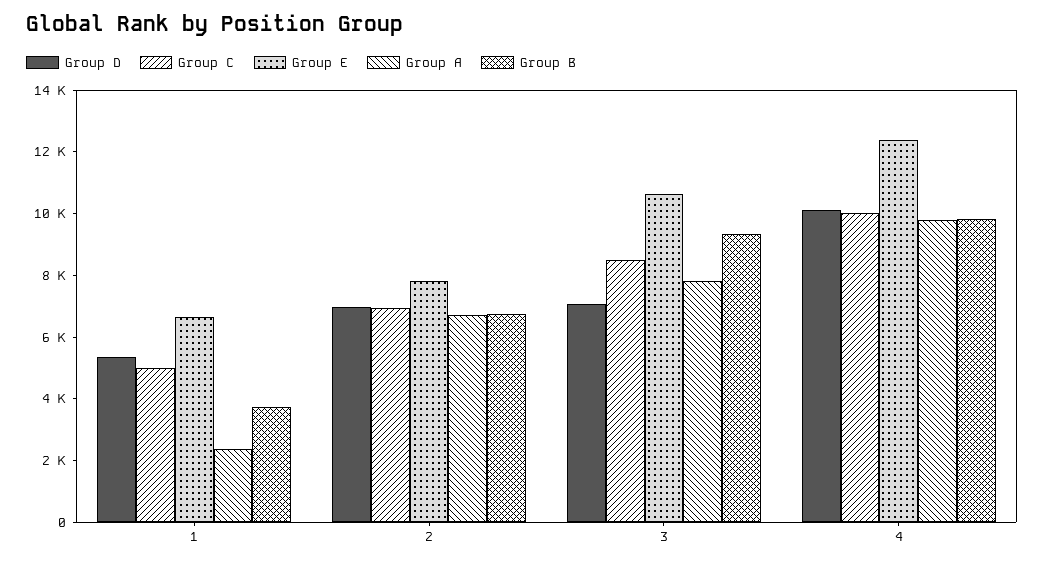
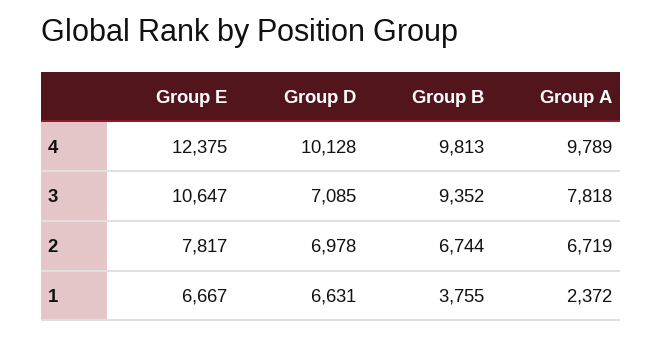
Group D, 1: 5500 -> 6631
Group C, 1: 5000 -> none
Group C, 2: 7000 -> none
Group C, 3: 8500 -> none
Group C, 4: 10000 -> none

